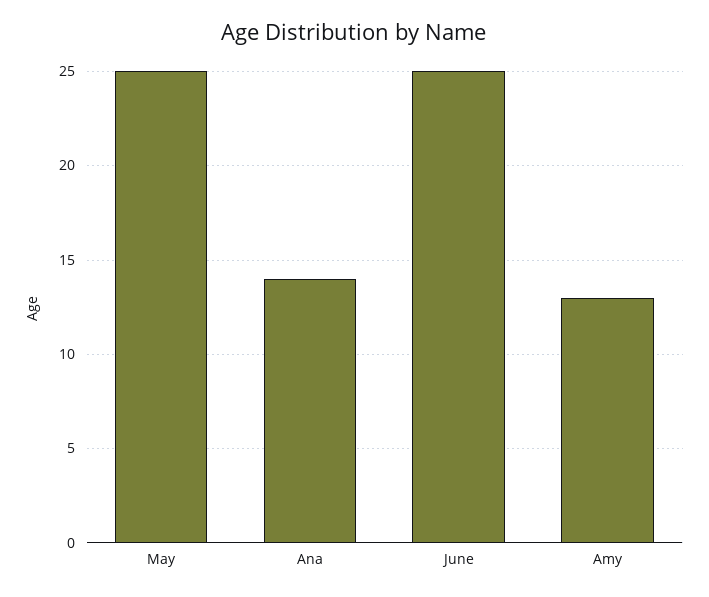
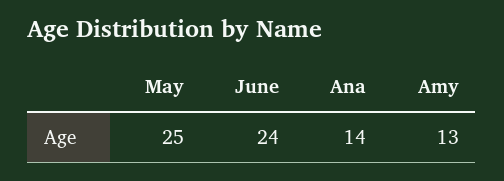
June: 25 -> 24

